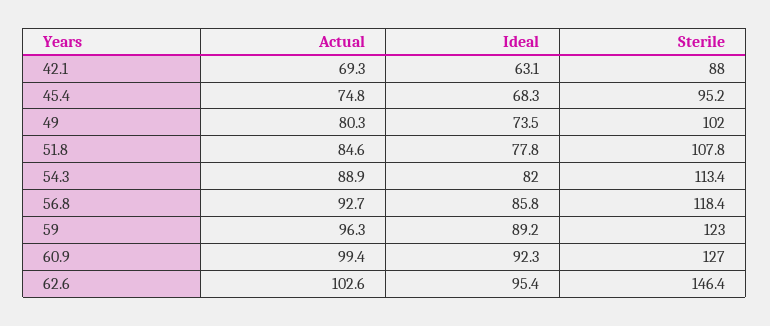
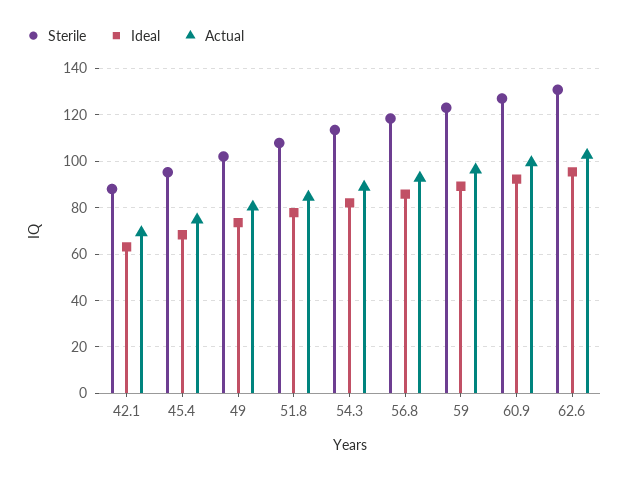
Sterile, 62.6: 146.4 -> 130

